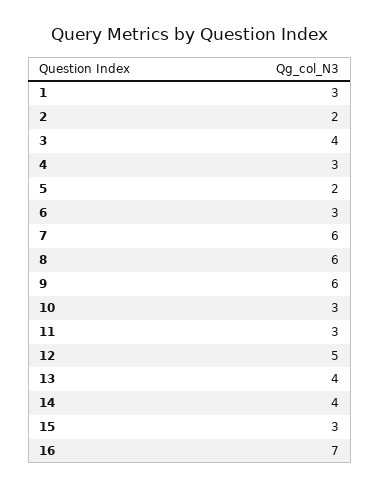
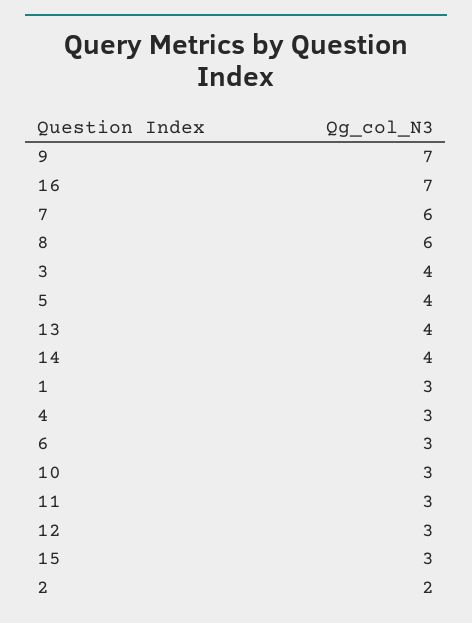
5: 2 -> 4
9: 6 -> 7
12: 5 -> 3

